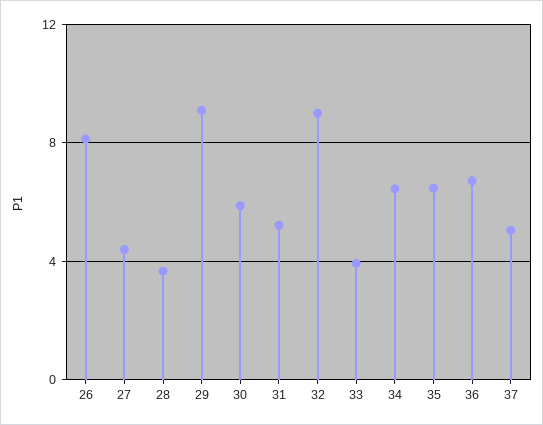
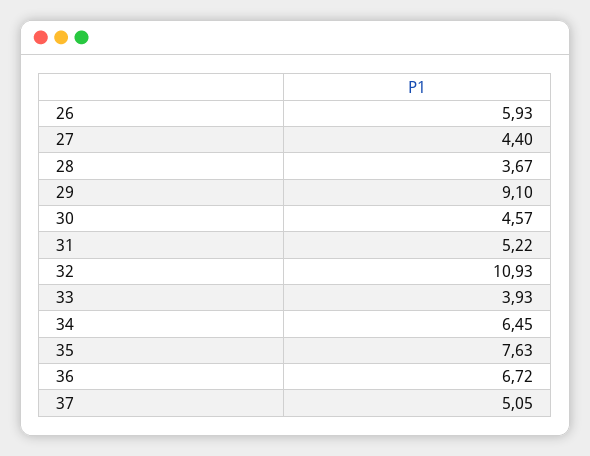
26: 8 -> 5.93
30: 6 -> 4.57
32: 9 -> 10.93
35: 6.5 -> 7.63

